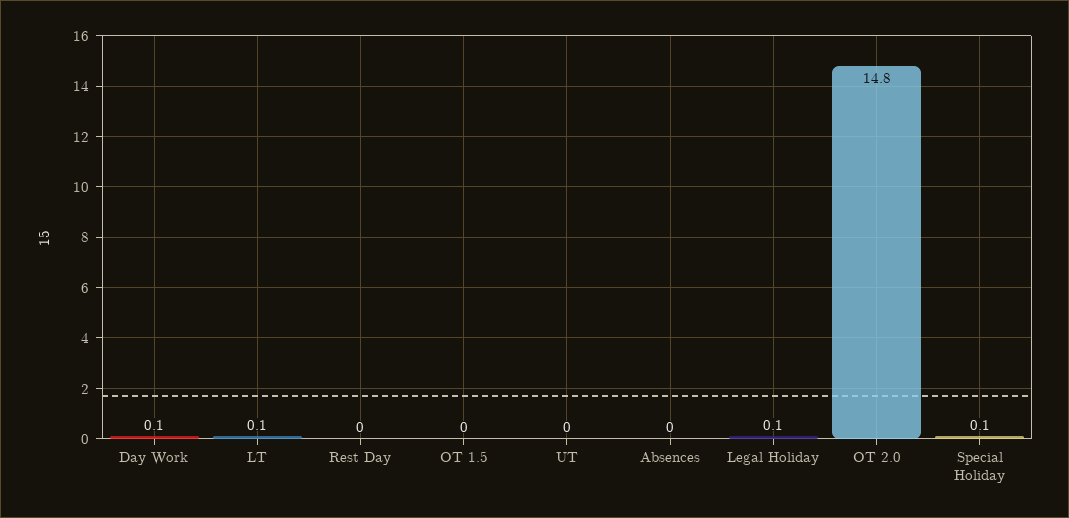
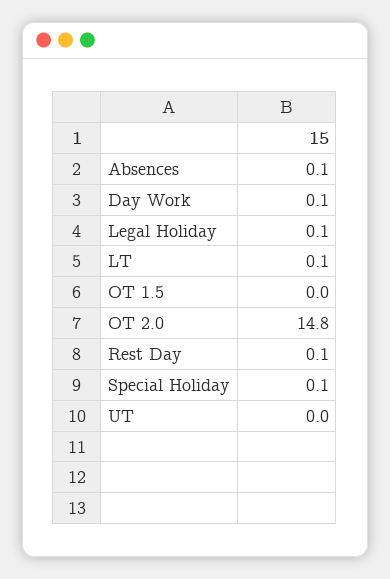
Rest Day: 0 -> 0.1
Absences: 0 -> 0.1

